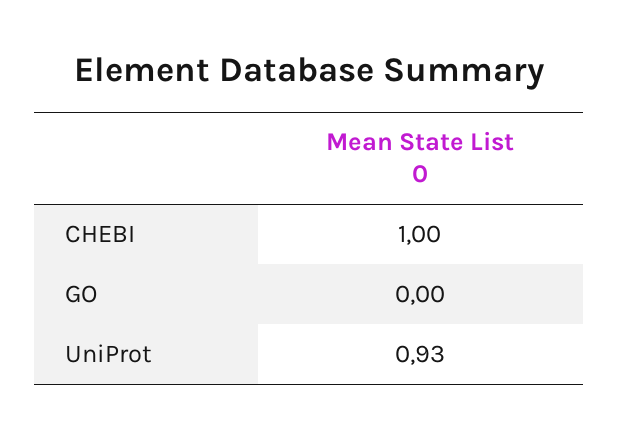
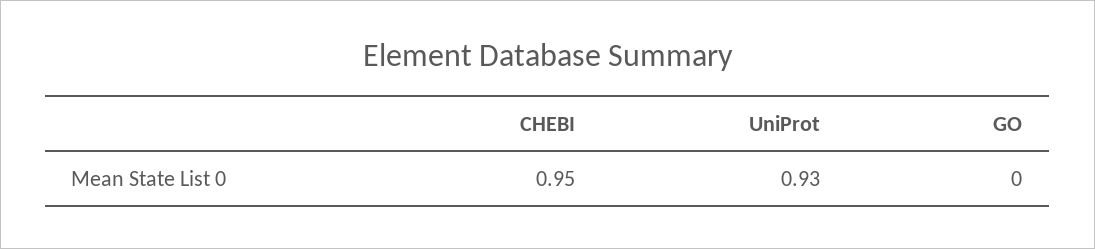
CHEBI: 1 -> 0.95

